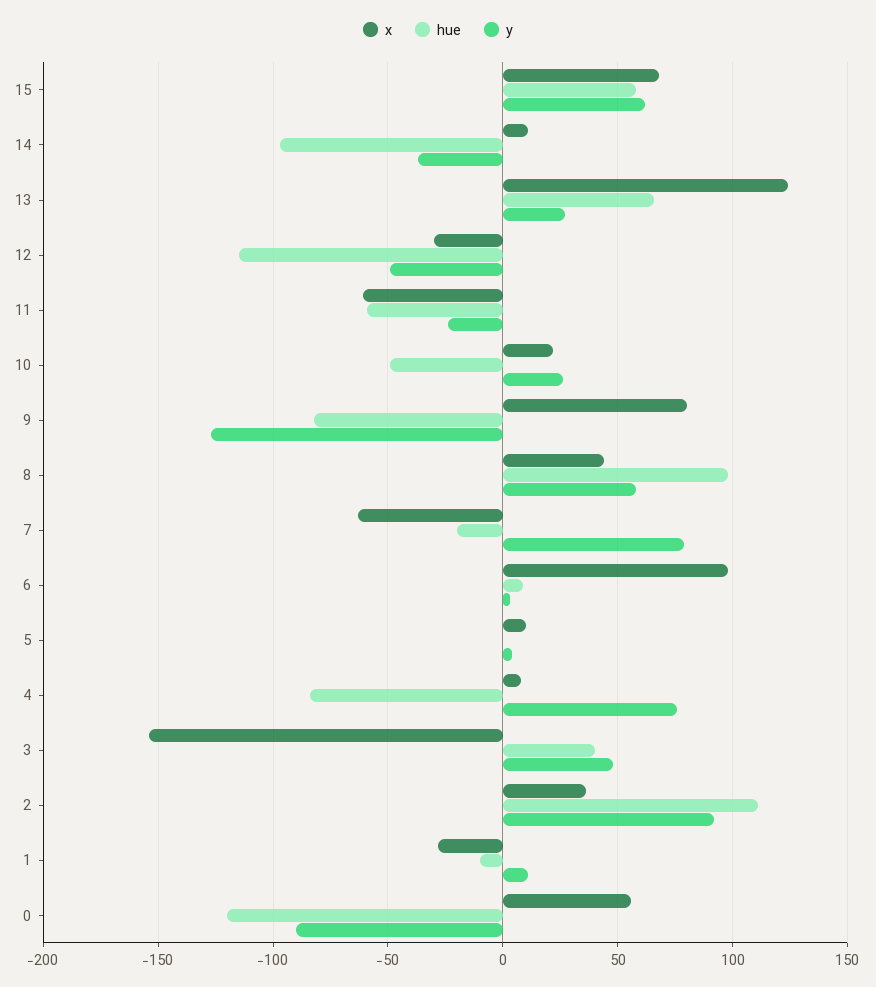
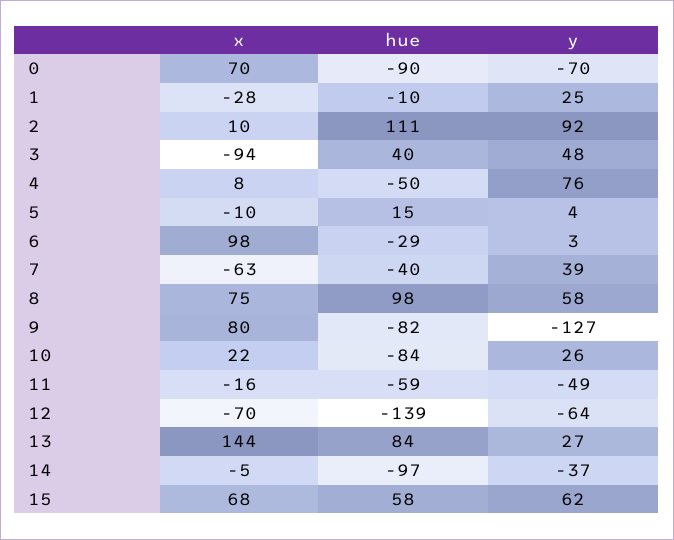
x, 14: 10 -> -5
x, 13: 125 -> 144
hue, 13: 65 -> 84
x, 12: -30 -> -70
hue, 12: -115 -> -139
y, 12: -50 -> -64
x, 11: -60 -> -16
y, 11: -25 -> -49
hue, 10: -50 -> -84
x, 8: 45 -> 75
hue, 7: -20 -> -40
y, 7: 80 -> 39
hue, 6: 10 -> -29
x, 5: 10 -> -10
hue, 5: 0 -> 15
hue, 4: -85 -> -50
x, 3: -155 -> -94
x, 2: 35 -> 10
y, 1: 10 -> 25
x, 0: 55 -> 70
hue, 0: -120 -> -90
y, 0: -90 -> -70

